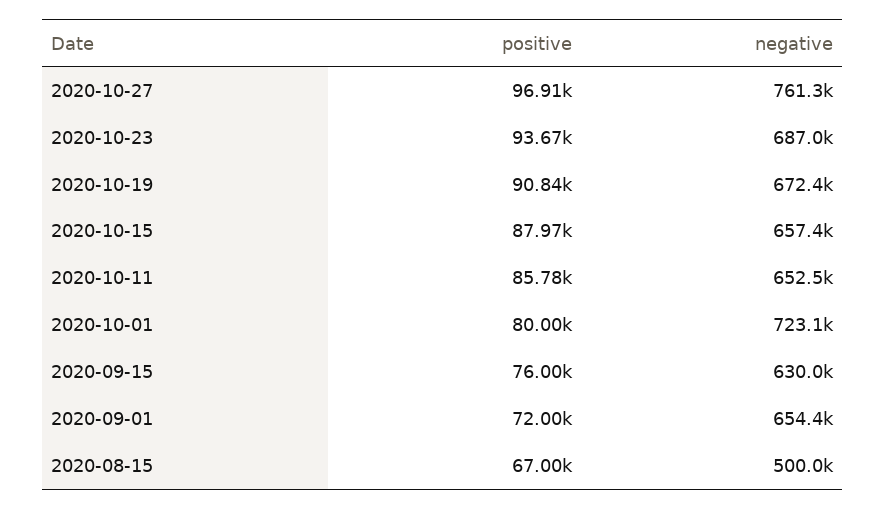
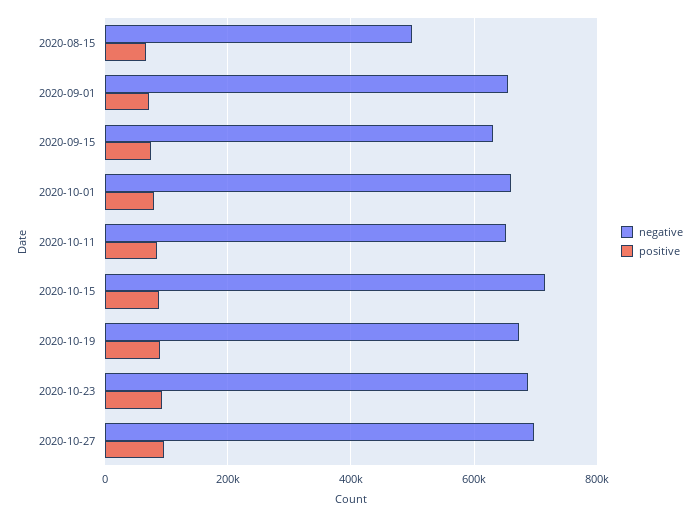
negative, 2020-10-27: 761300 -> 700000
negative, 2020-10-15: 657400 -> 720000
negative, 2020-10-01: 723100 -> 660000

